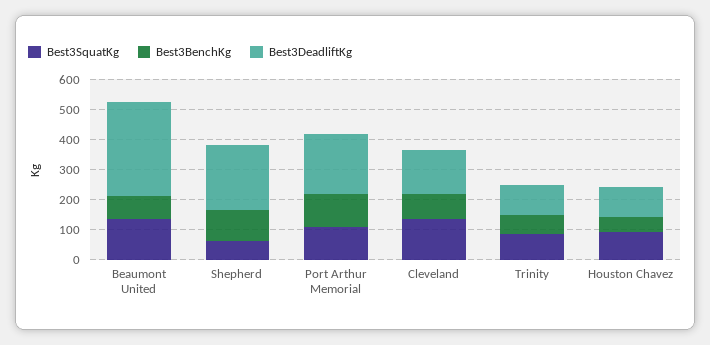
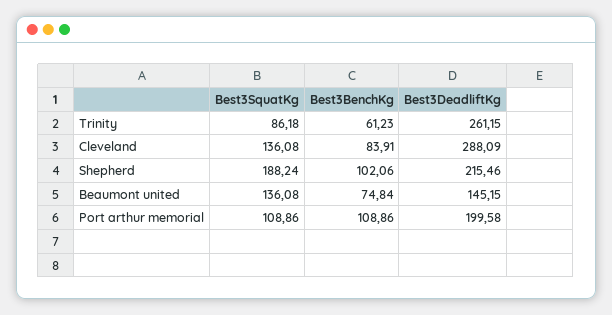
Best3DeadliftKg, Beaumont United: 300 -> 145.15
Best3SquatKg, Shepherd: 50 -> 188.24
Best3DeadliftKg, Cleveland: 150 -> 288.09
Best3DeadliftKg, Trinity: 100 -> 261.15
Best3SquatKg, Houston Chavez: 100 -> none
Best3BenchKg, Houston Chavez: 50 -> none
Best3DeadliftKg, Houston Chavez: 100 -> none

